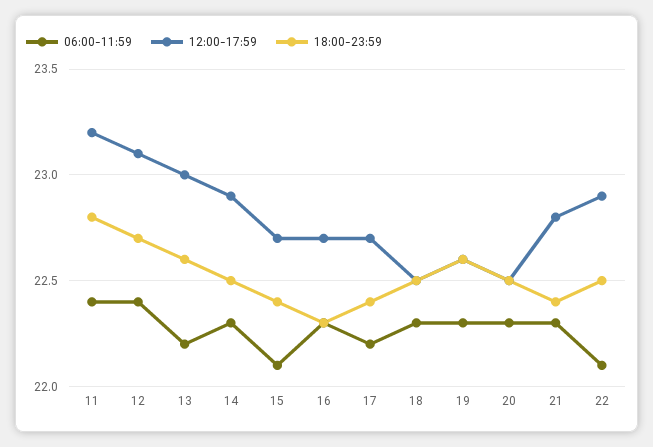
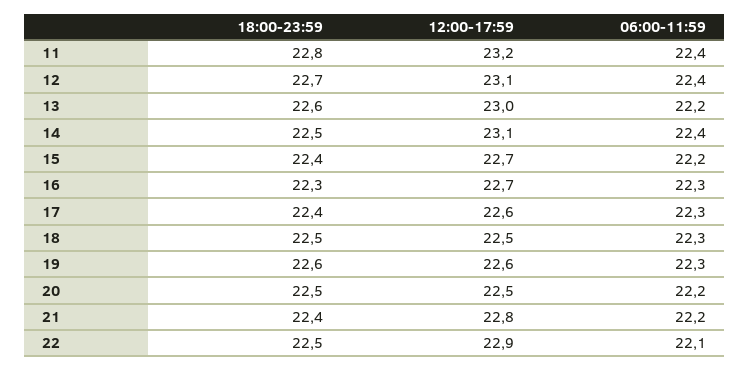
06:00-11:59, 14: 22.3 -> 22.4
12:00-17:59, 14: 22.9 -> 23.1
06:00-11:59, 15: 22.1 -> 22.2
06:00-11:59, 17: 22.2 -> 22.3
12:00-17:59, 17: 22.7 -> 22.6
06:00-11:59, 20: 22.3 -> 22.2
06:00-11:59, 21: 22.3 -> 22.2

